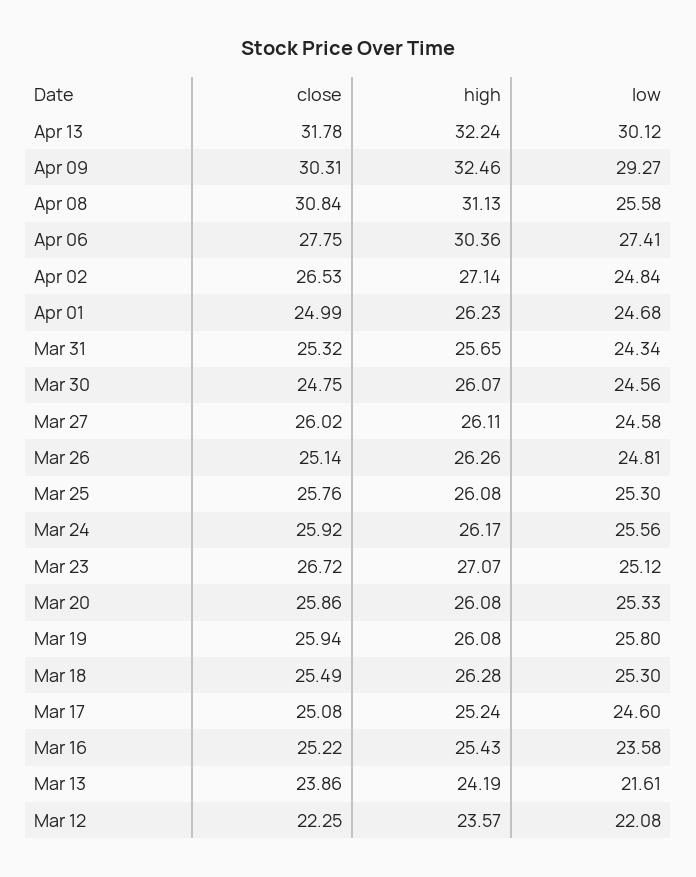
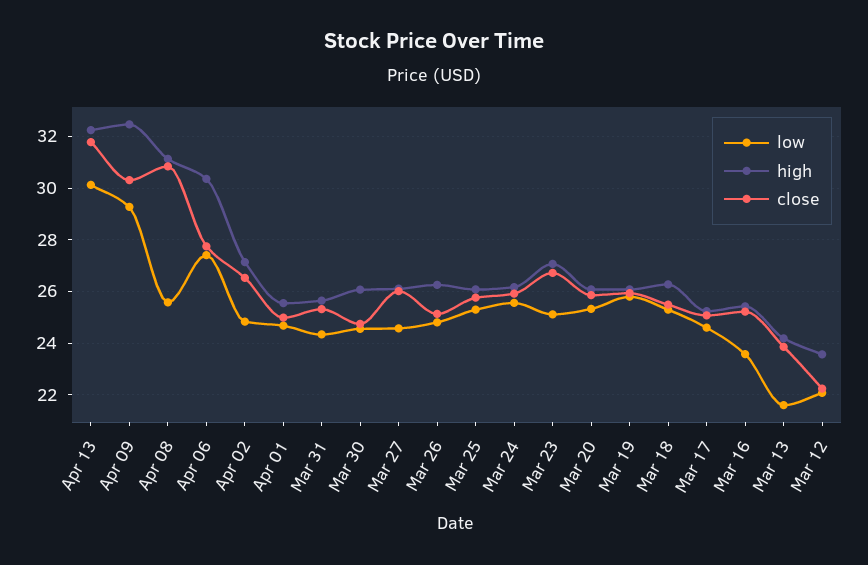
high, Apr 01: 26.23 -> 25.5

